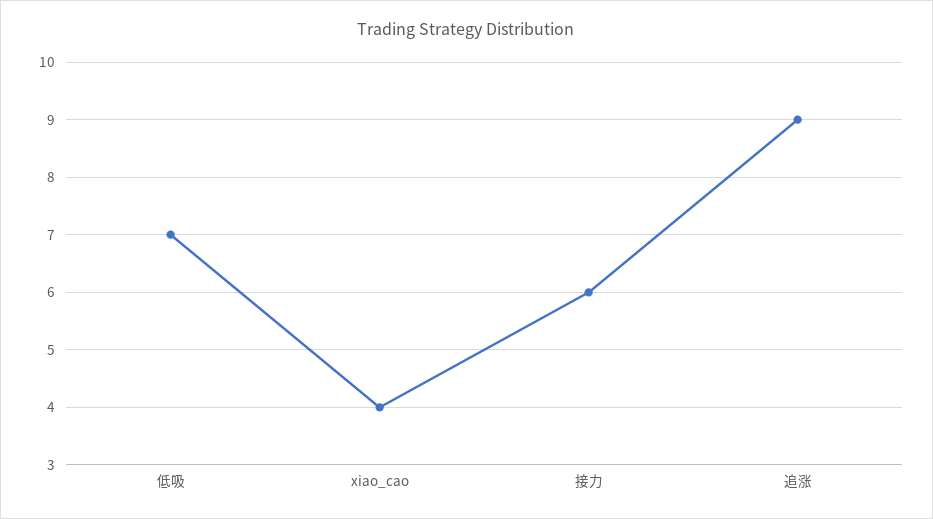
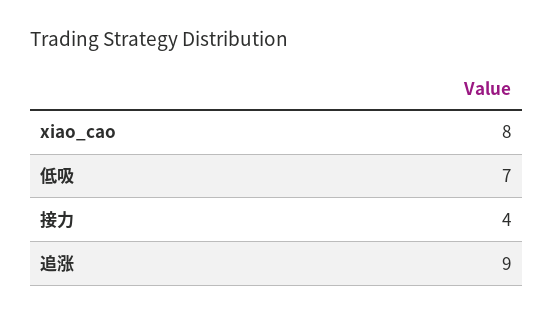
xiao_cao: 4 -> 8
接力: 6 -> 4

